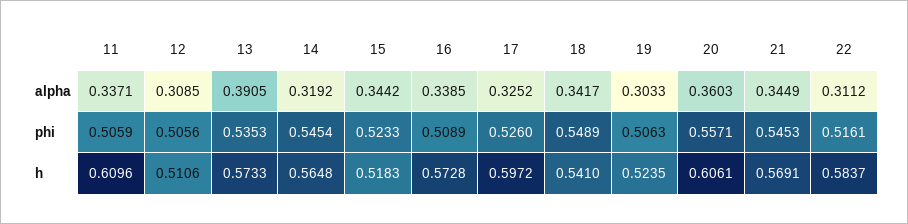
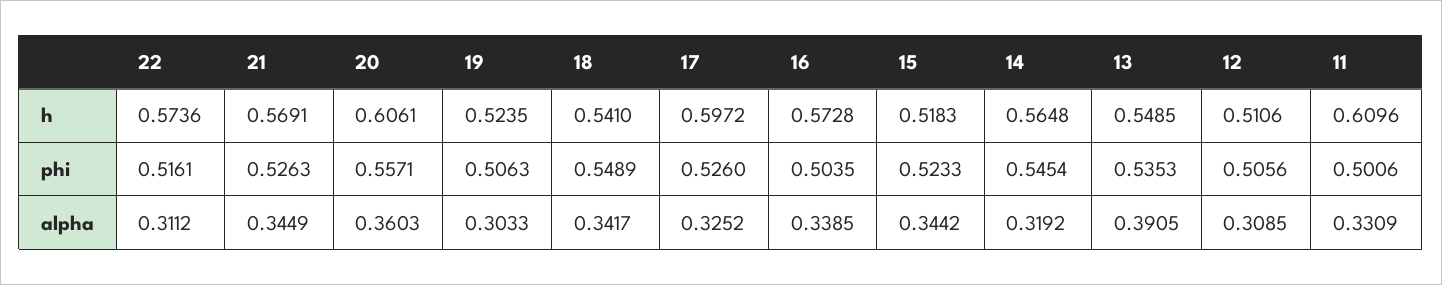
11, alpha: 0.3371 -> 0.3309
11, phi: 0.5059 -> 0.5006
16, phi: 0.5089 -> 0.5035
21, phi: 0.5453 -> 0.5263
13, h: 0.5733 -> 0.5485
22, h: 0.5837 -> 0.5736

